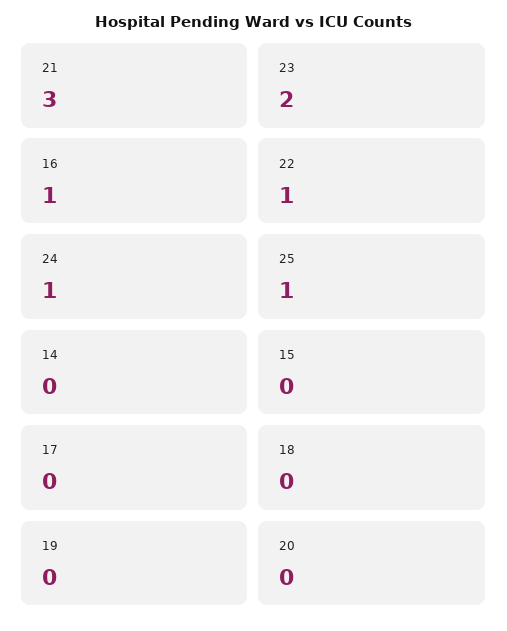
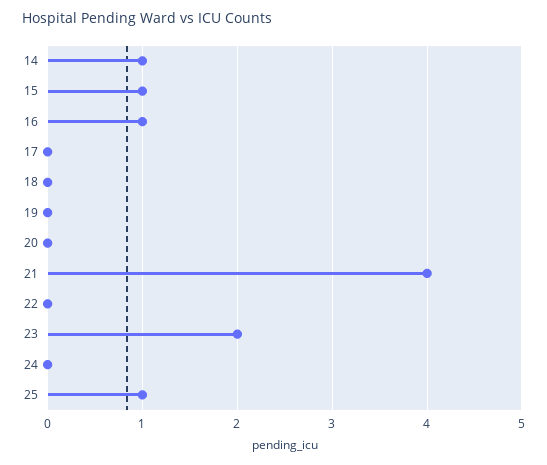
21: 3 -> 4
22: 1 -> 0
24: 1 -> 0
14: 0 -> 1
15: 0 -> 1

